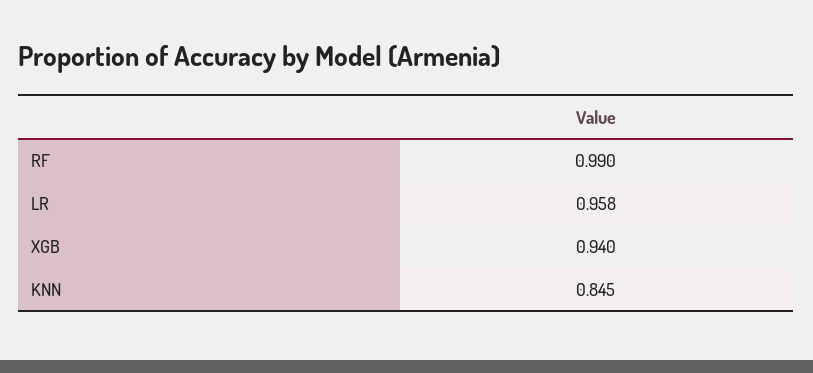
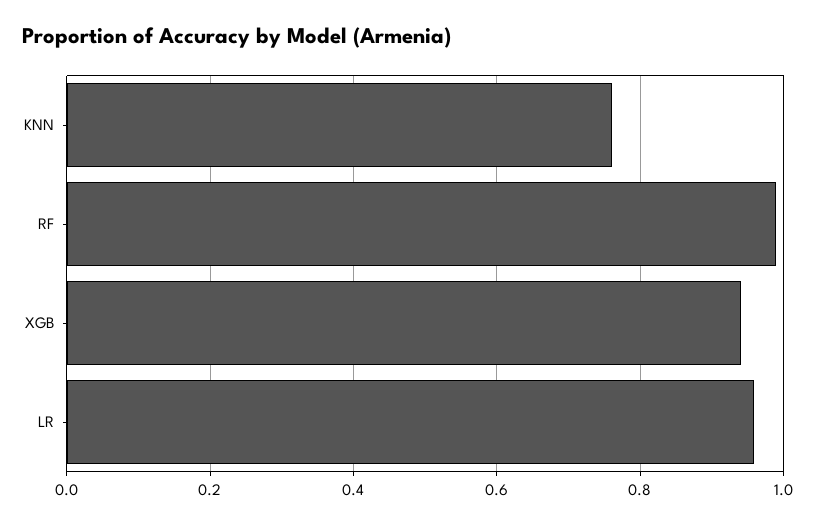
KNN: 0.845 -> 0.76

